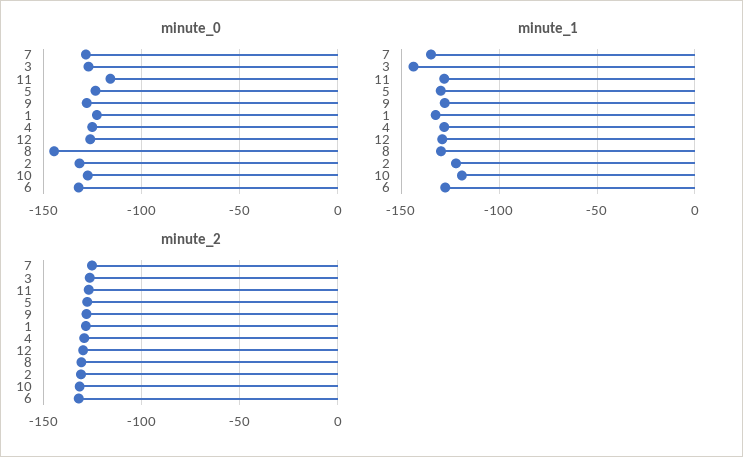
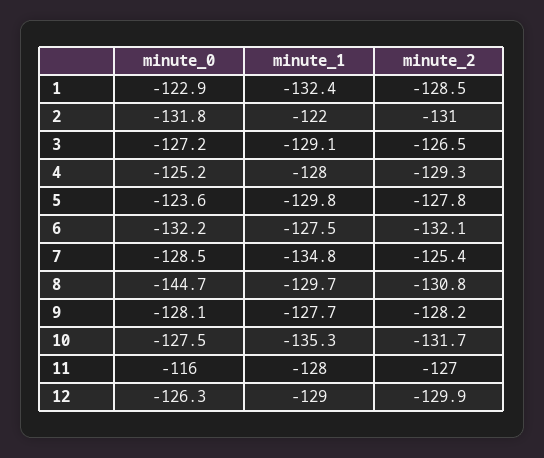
minute_1, 3: -145 -> -129.1
minute_1, 10: -120 -> -135.3

